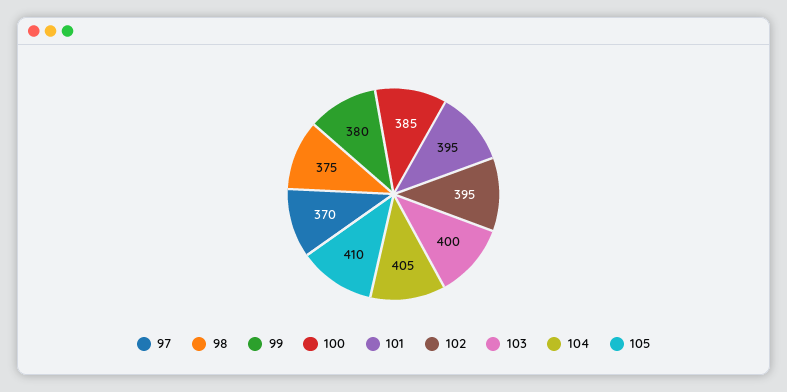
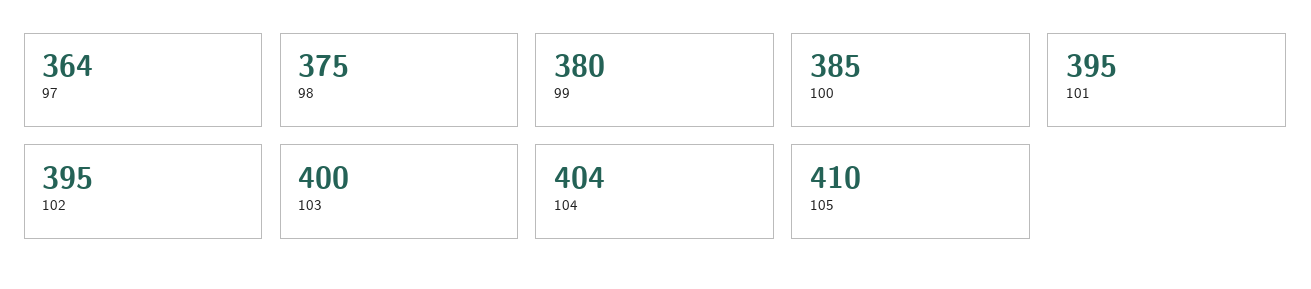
97: 370 -> 364
104: 405 -> 404

